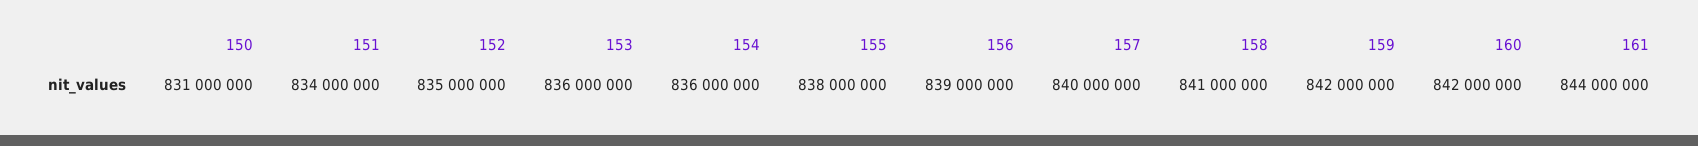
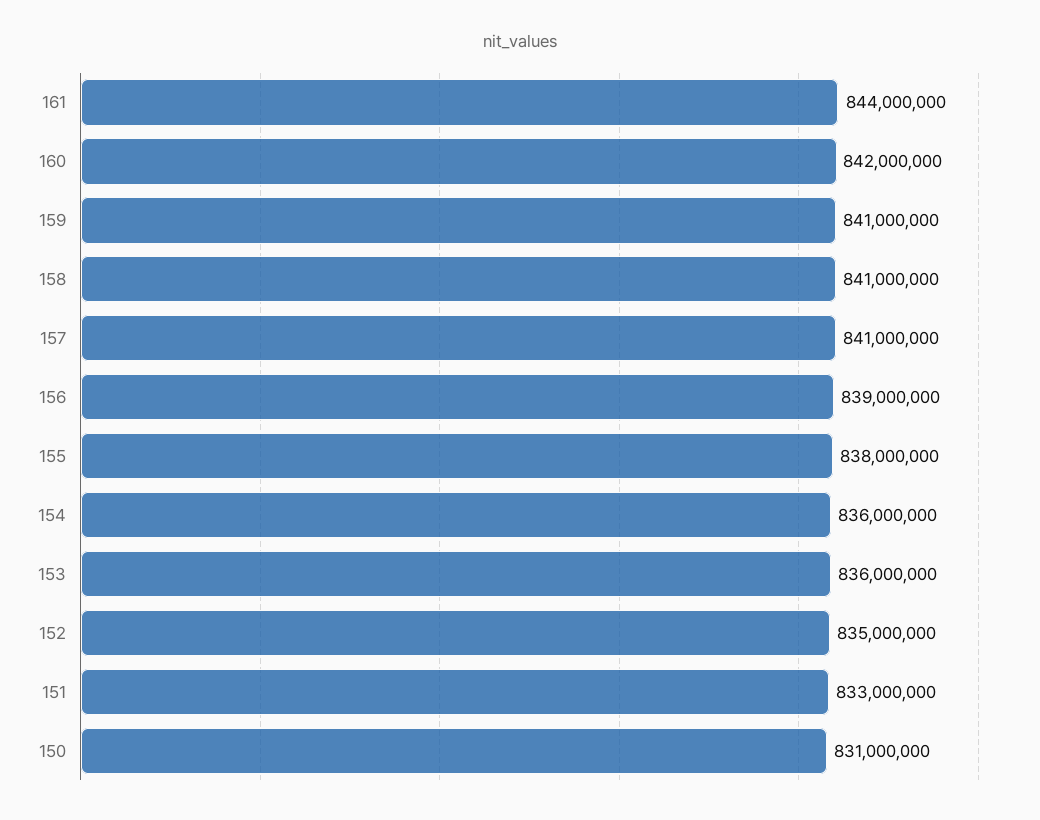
151: 834000000 -> 833000000
157: 840000000 -> 841000000
159: 842000000 -> 841000000

